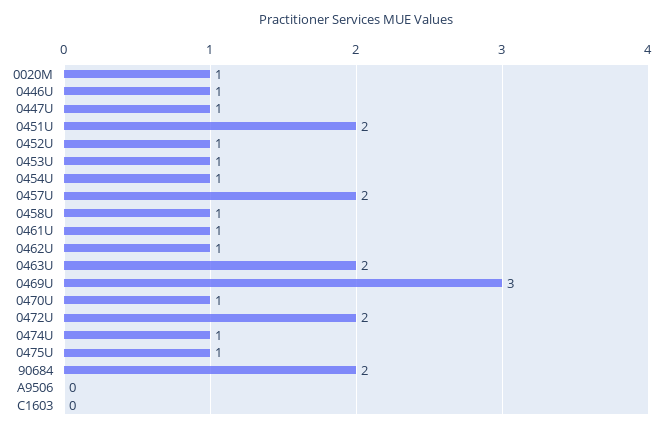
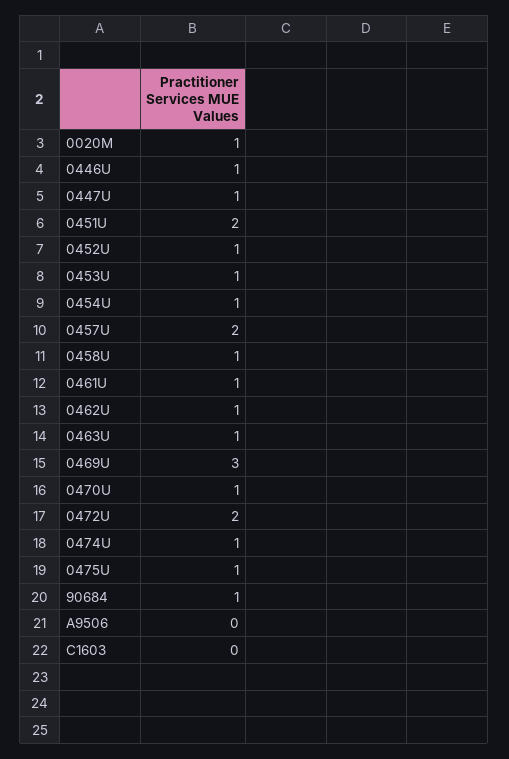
0463U: 2 -> 1
90684: 2 -> 1

